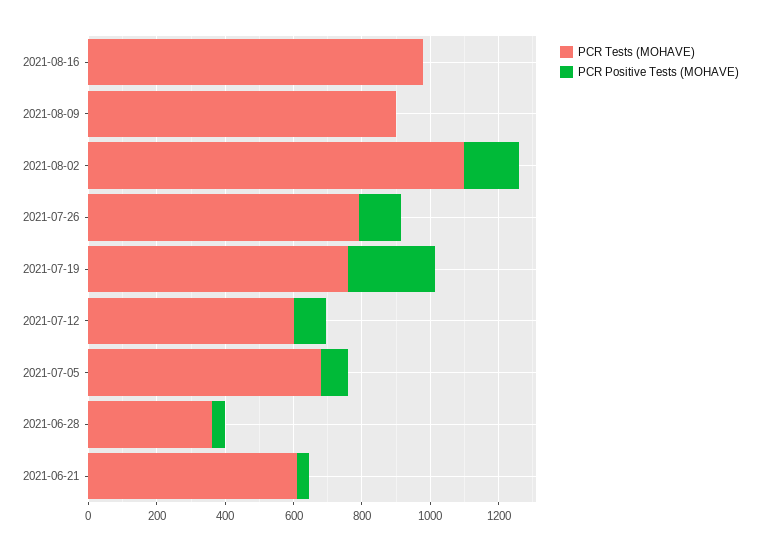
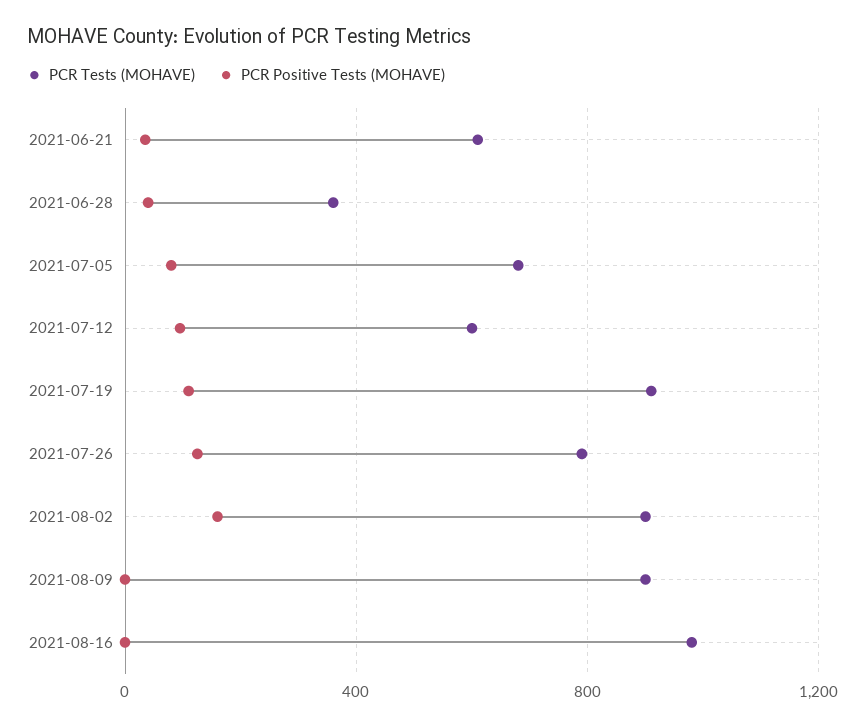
PCR Tests (MOHAVE), 2021-08-02: 1100 -> 900
PCR Tests (MOHAVE), 2021-07-19: 750 -> 900
PCR Positive Tests (MOHAVE), 2021-07-19: 250 -> 100

